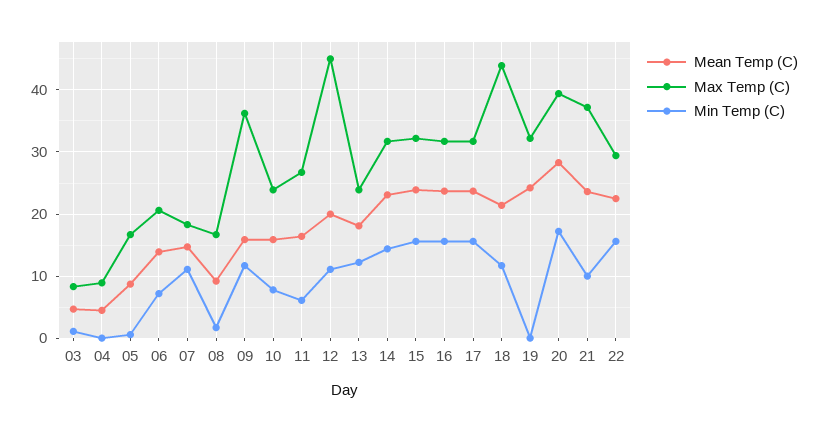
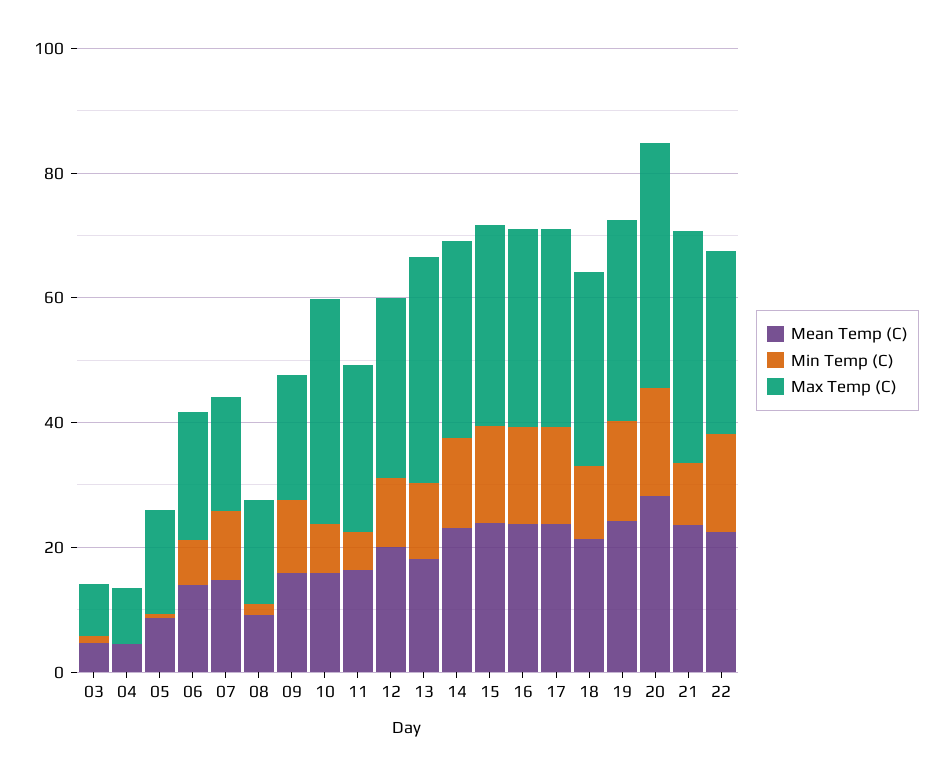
Max Temp (C), 09: 36 -> 20
Max Temp (C), 10: 24 -> 35
Max Temp (C), 12: 45 -> 30
Max Temp (C), 13: 24 -> 35
Max Temp (C), 18: 44 -> 30
Min Temp (C), 19: 0 -> 15

